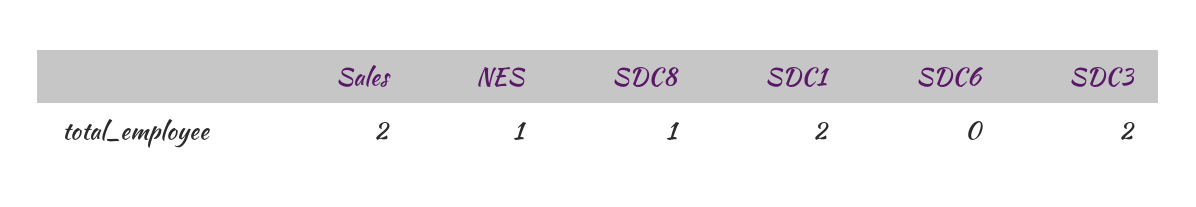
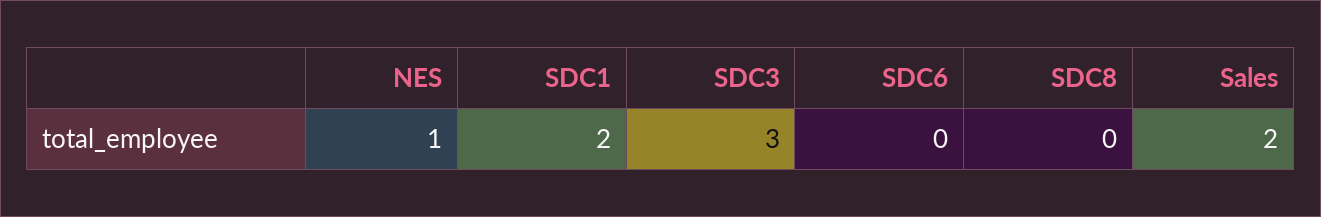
SDC8: 1 -> 0
SDC3: 2 -> 3

